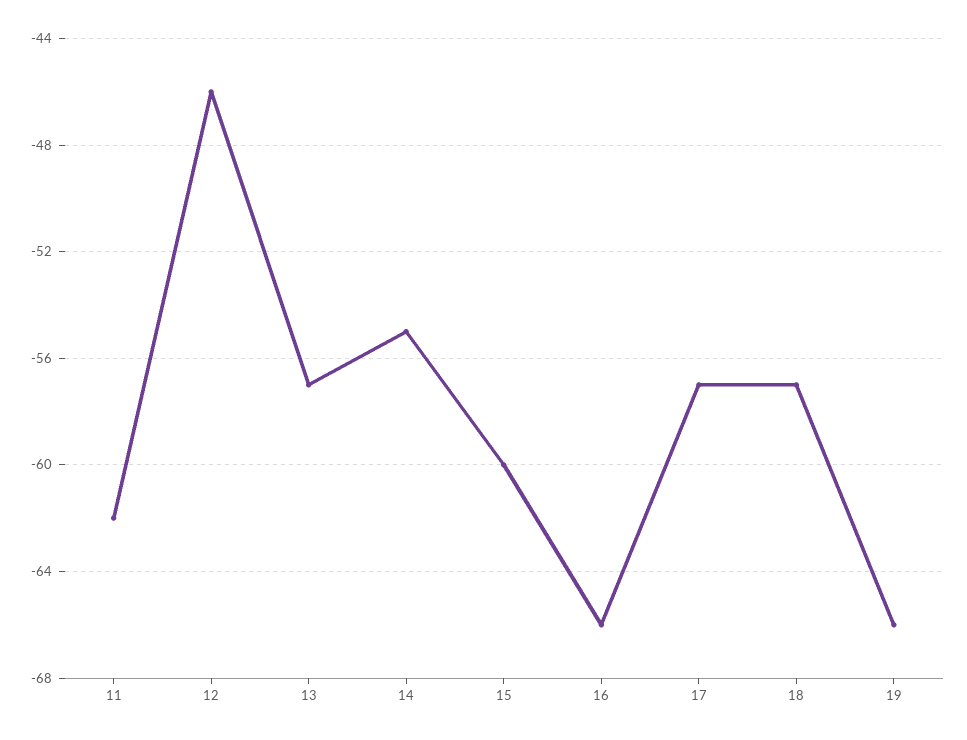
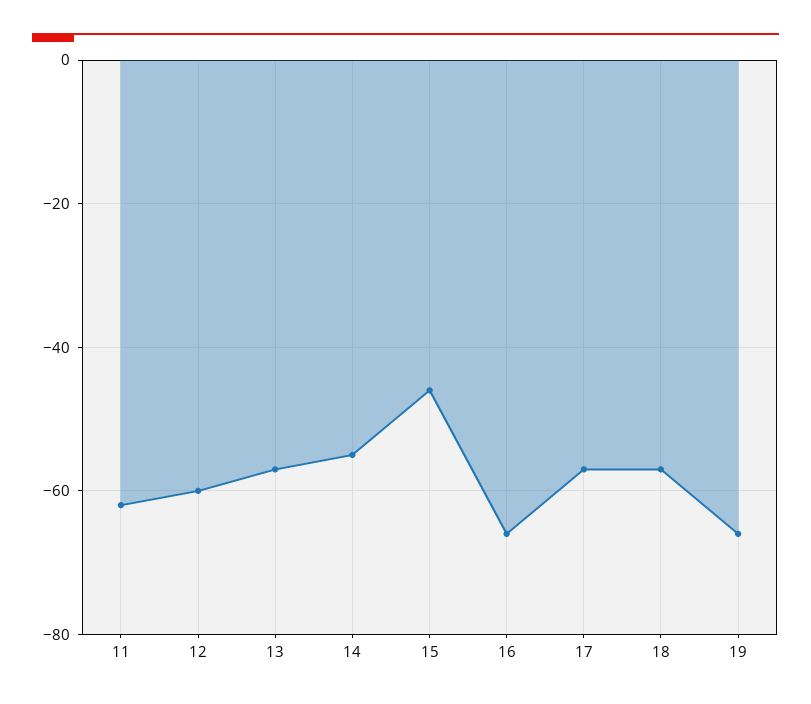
12: -46 -> -60
15: -60 -> -45

